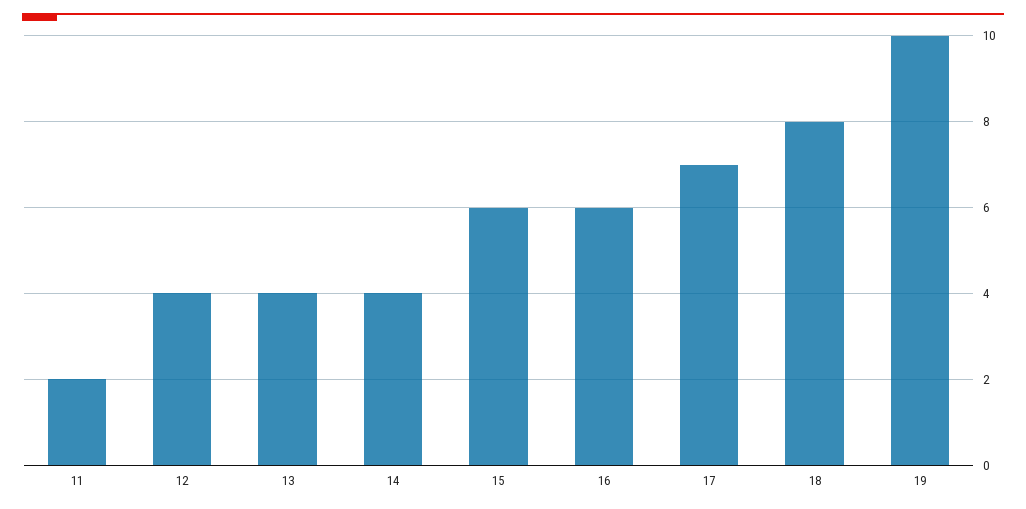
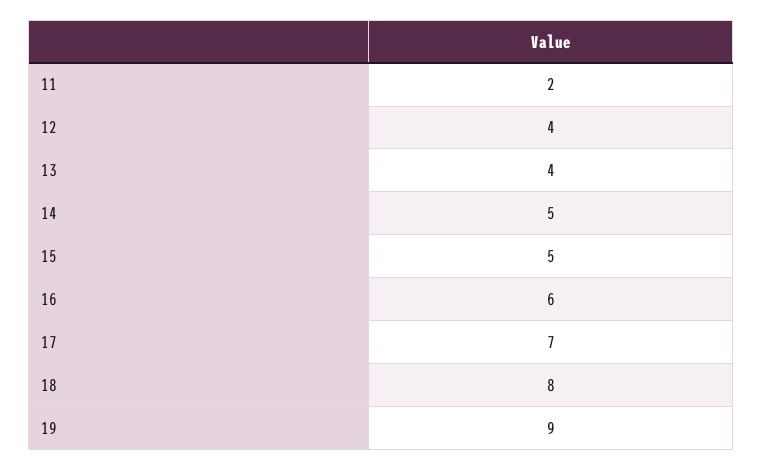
14: 4 -> 5
15: 6 -> 5
19: 10 -> 9

